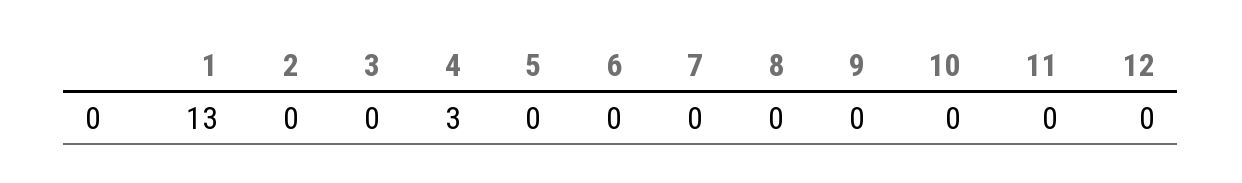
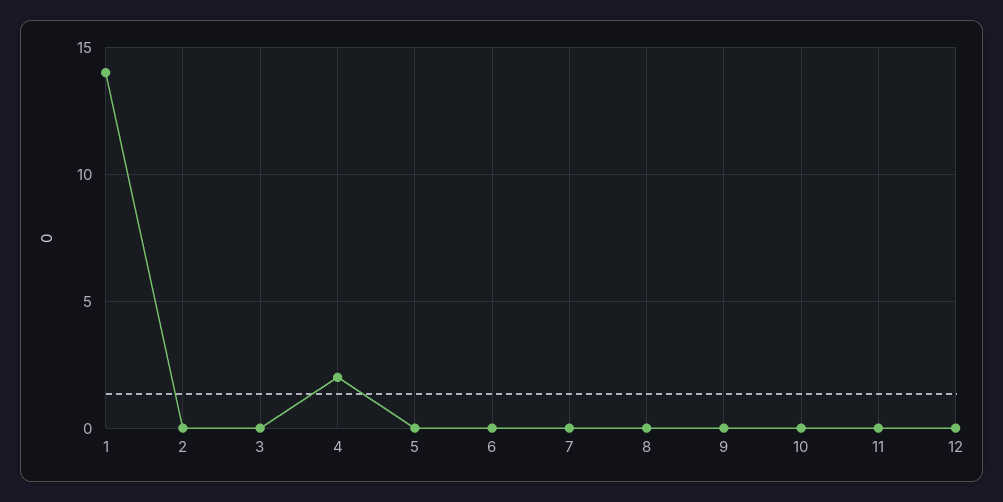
1: 13 -> 14
4: 3 -> 2

